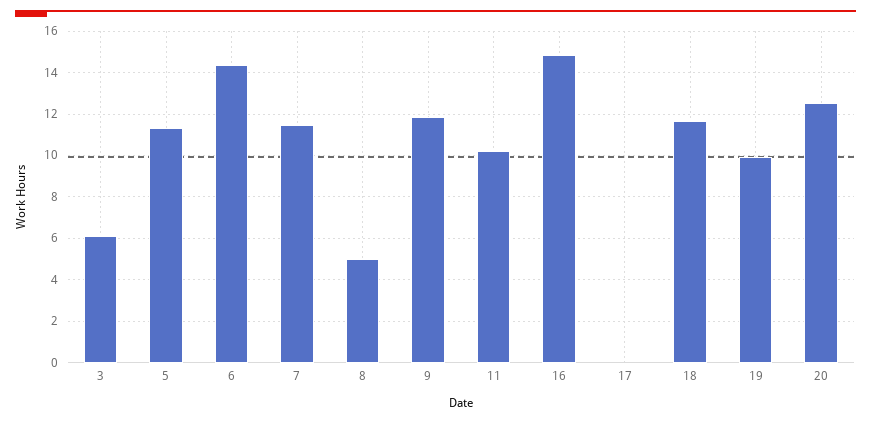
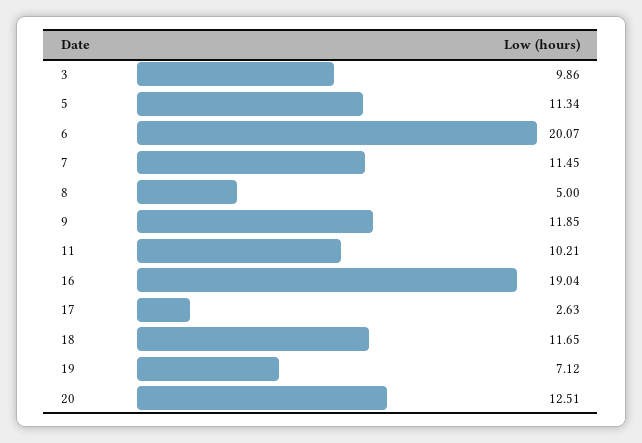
3: 6 -> 9.86
6: 14.5 -> 20.07
16: 15 -> 19.04
17: 0 -> 2.63
19: 10 -> 7.12

